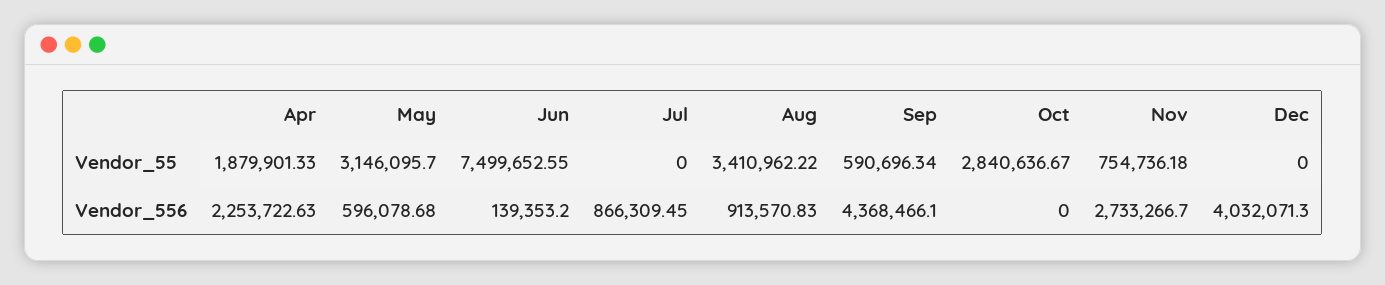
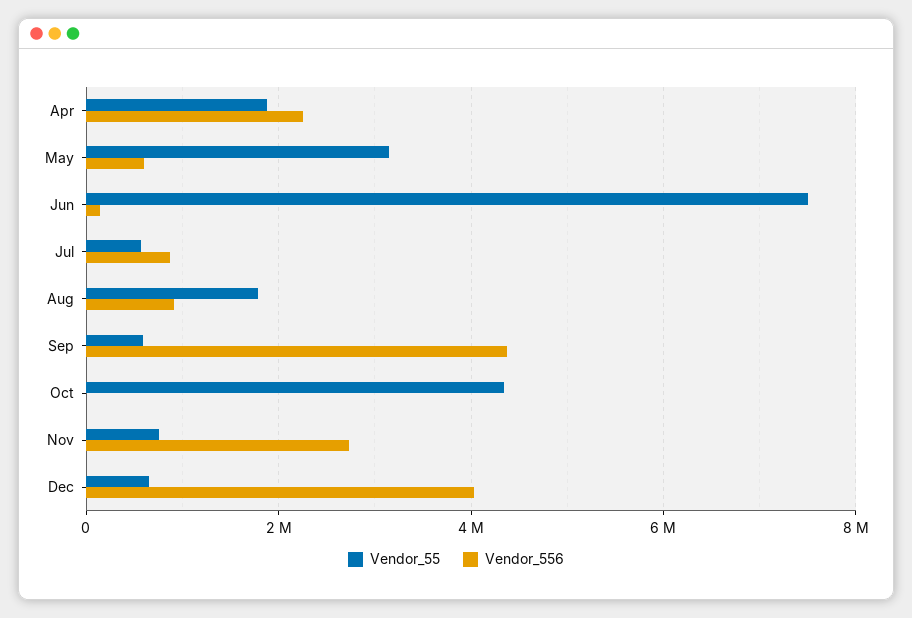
Vendor_55, Jul: 0 -> 600000
Vendor_55, Aug: 3410962.22 -> 1800000
Vendor_55, Oct: 2840636.67 -> 4400000
Vendor_55, Dec: 0 -> 600000

